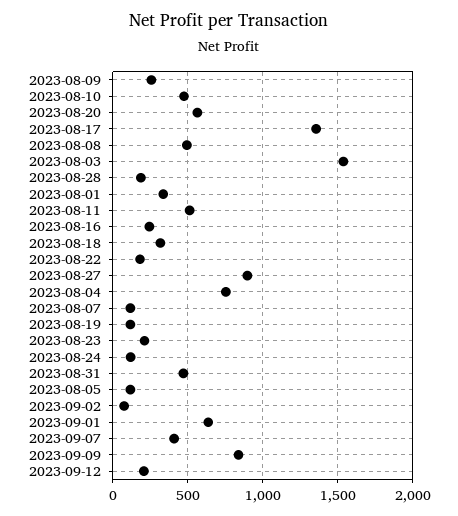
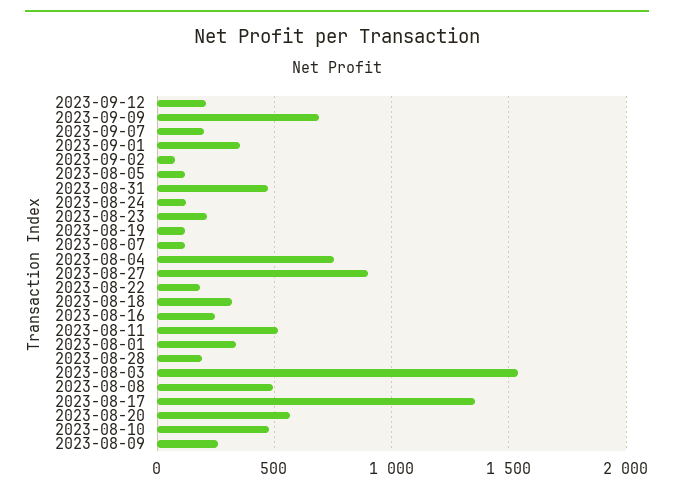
2023-09-01: 650 -> 350
2023-09-07: 400 -> 200
2023-09-09: 850 -> 700

